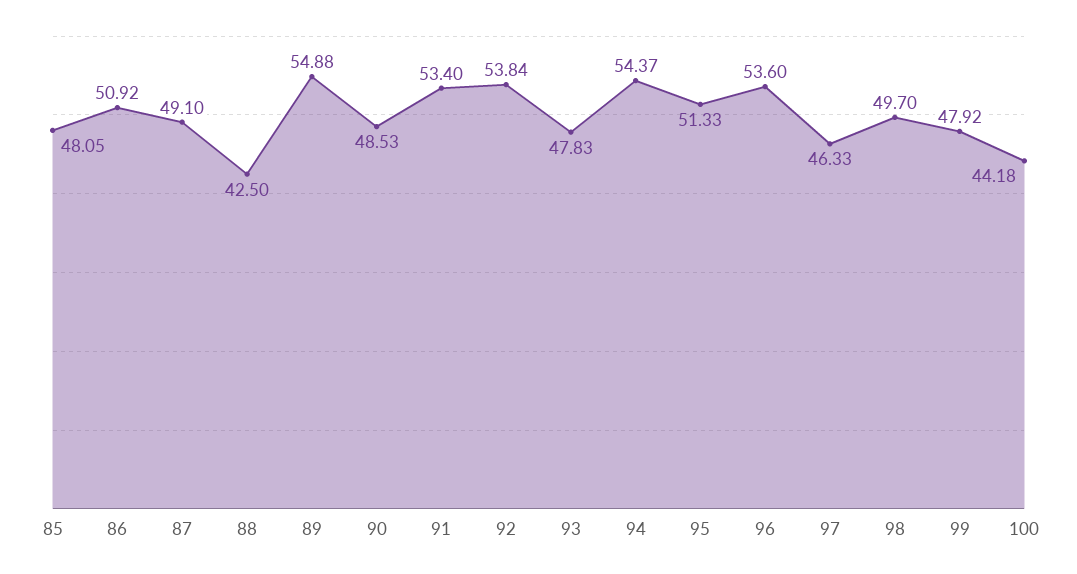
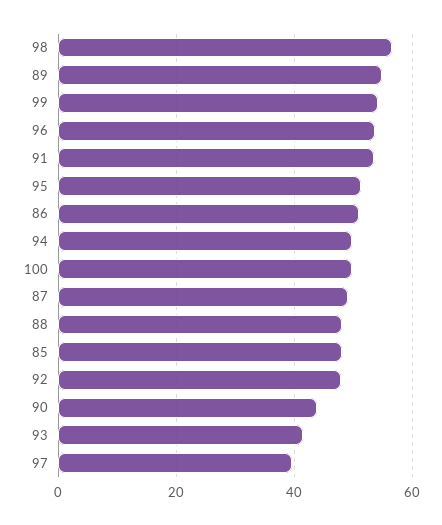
88: 42.5 -> 48
90: 48.53 -> 44
92: 53.84 -> 48
93: 47.83 -> 42
94: 54.37 -> 50
97: 46.33 -> 40
98: 49.7 -> 56
99: 47.92 -> 54
100: 44.18 -> 50

